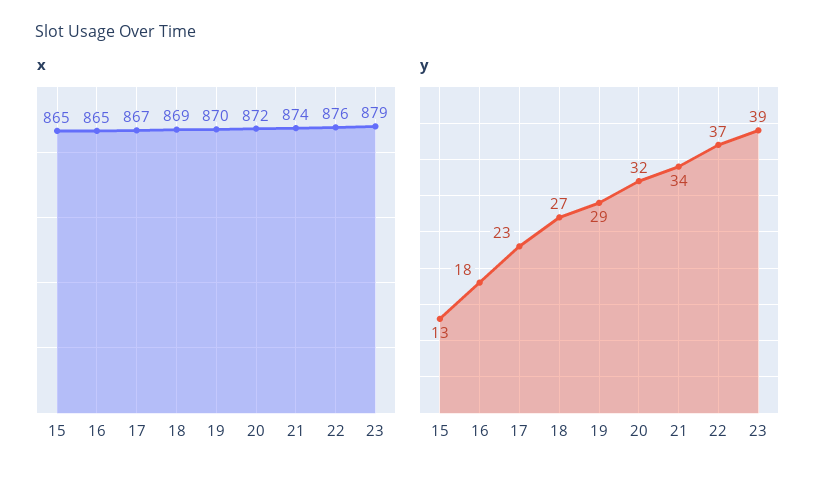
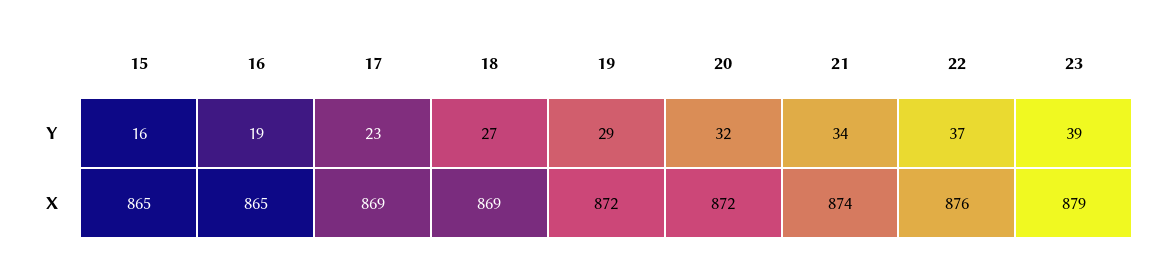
x, 17: 867 -> 869
x, 19: 870 -> 872
y, 15: 13 -> 16
y, 16: 18 -> 19

